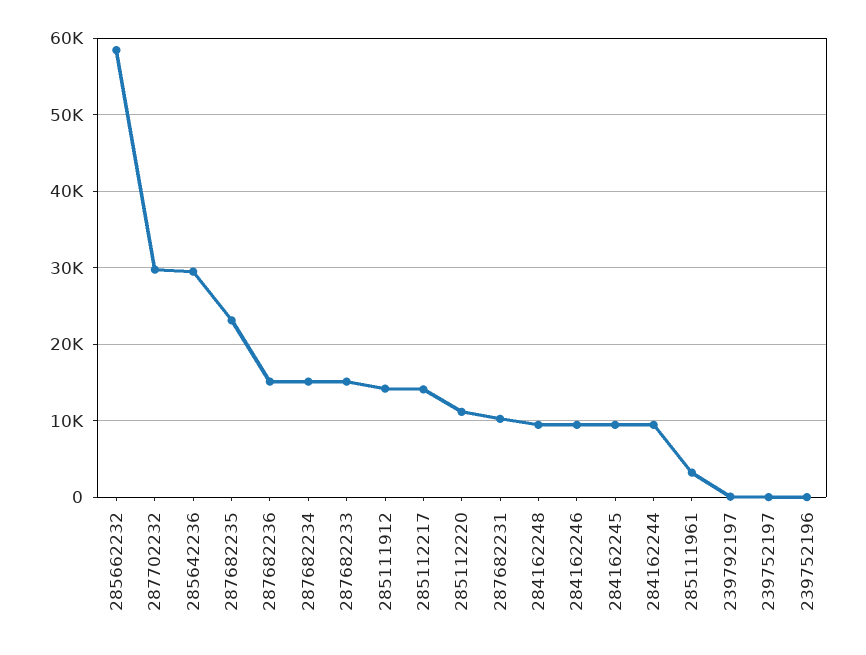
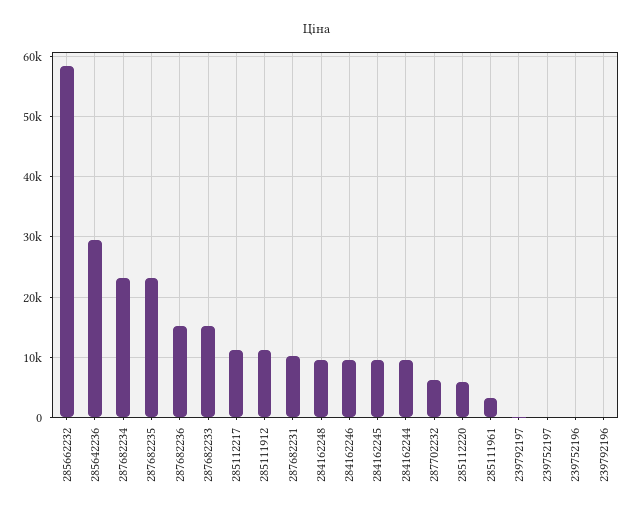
287702232: 30000 -> 6000
287682234: 15000 -> 23000
285111912: 14000 -> 11000
285112217: 14000 -> 11000
285112220: 11000 -> 6000
239792196: none -> 0

